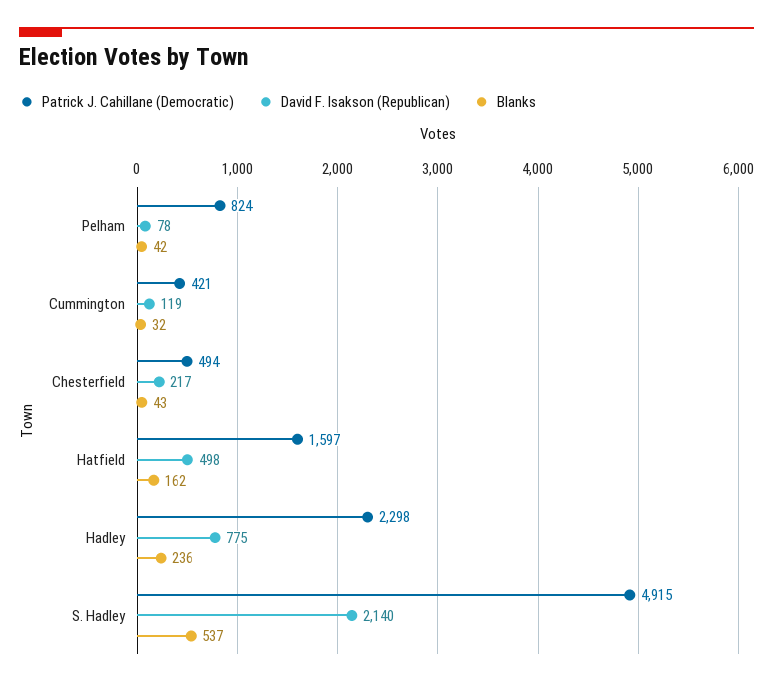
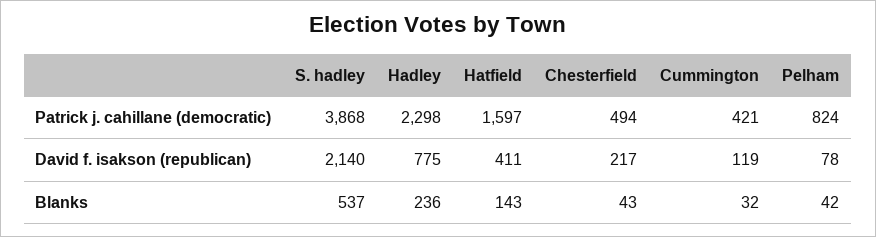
David F. Isakson (Republican), Hatfield: 498 -> 411
Blanks, Hatfield: 162 -> 143
Patrick J. Cahillane (Democratic), S. Hadley: 4915 -> 3868

